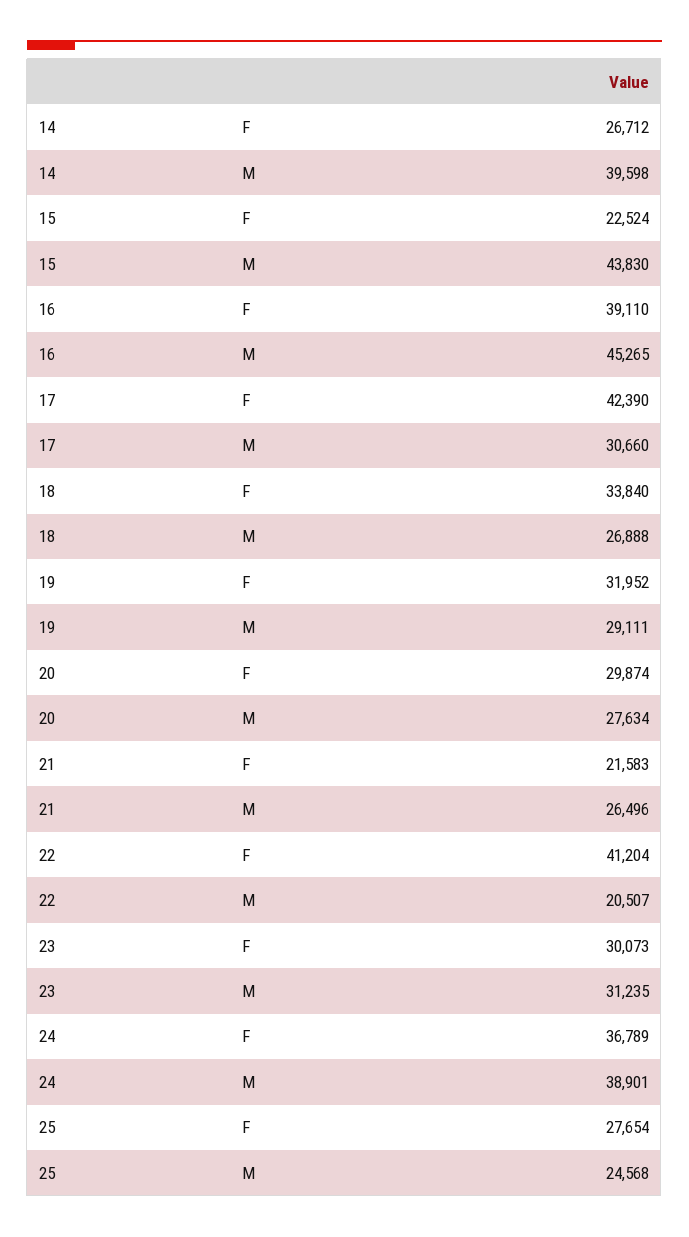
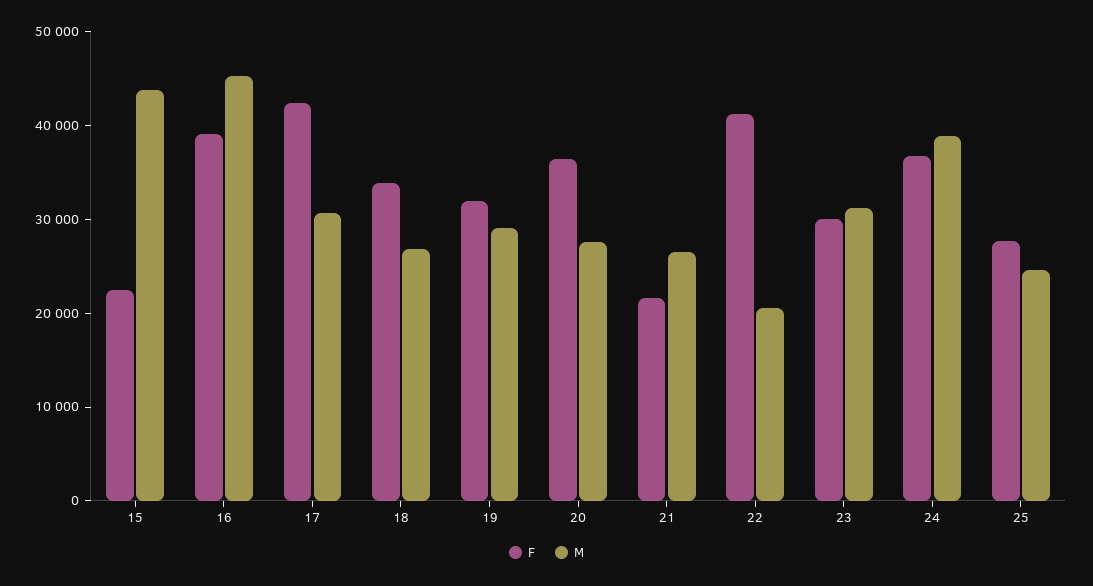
F, 14: 26712 -> none
M, 14: 39598 -> none
F, 20: 29874 -> 36000

